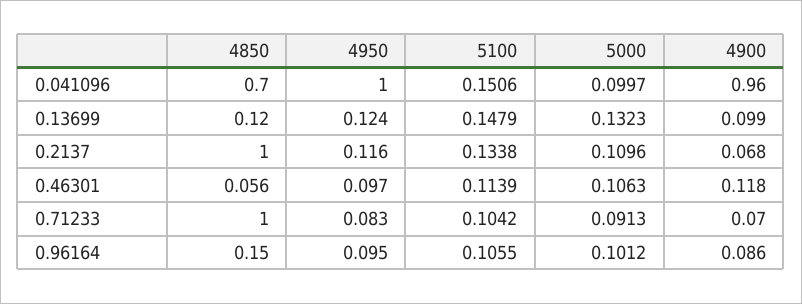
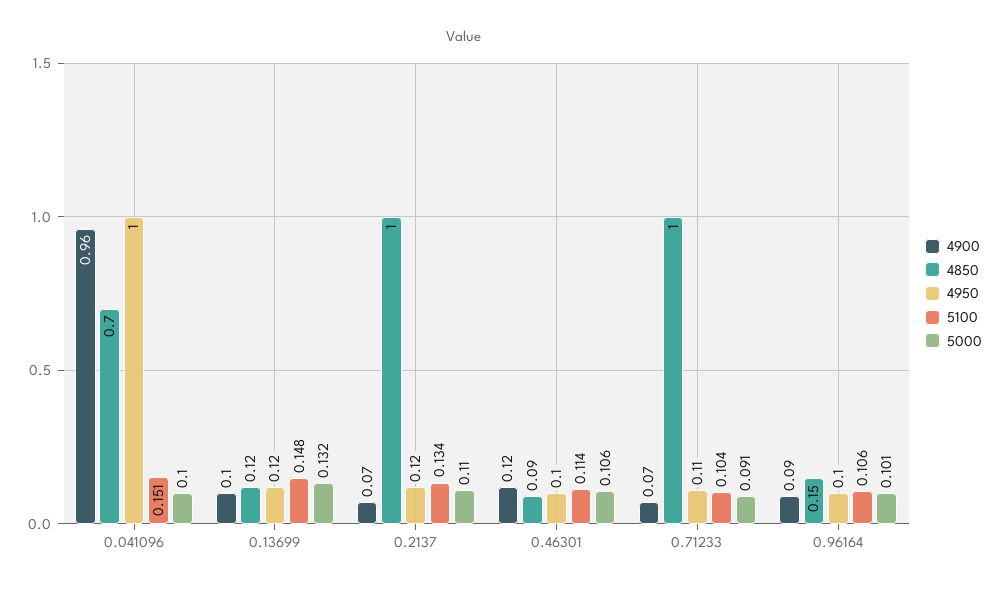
4850, 0.46301: 0.056 -> 0.09
4950, 0.71233: 0.083 -> 0.11

